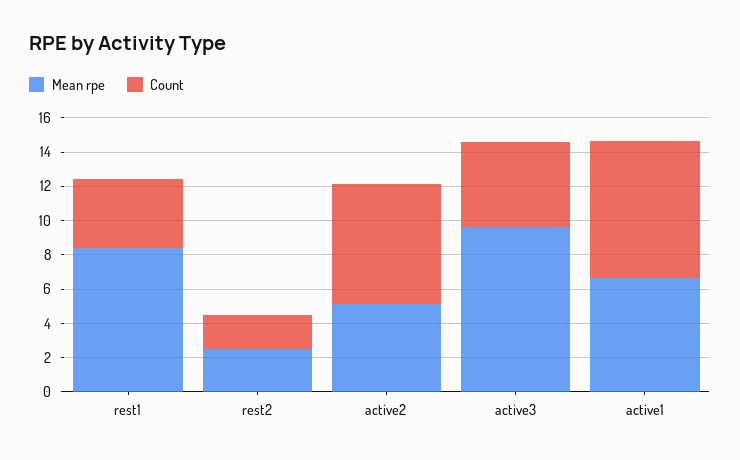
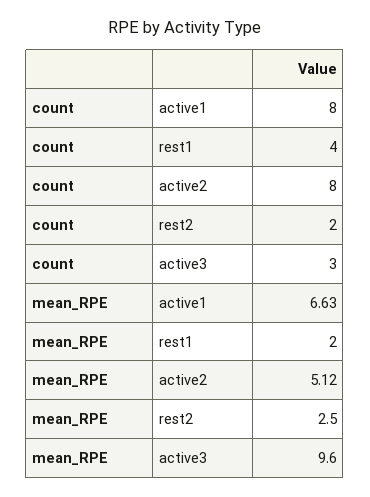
Mean rpe, rest1: 8.5 -> 2
Count, active2: 7 -> 8
Count, active3: 5 -> 3

